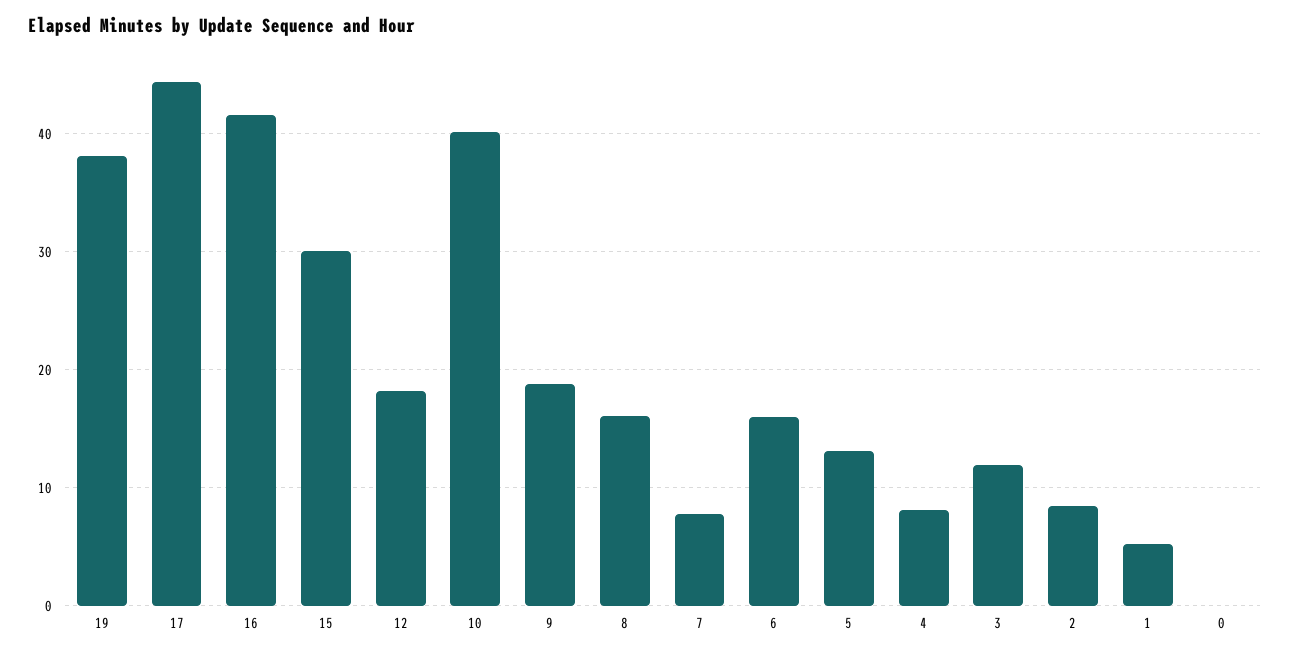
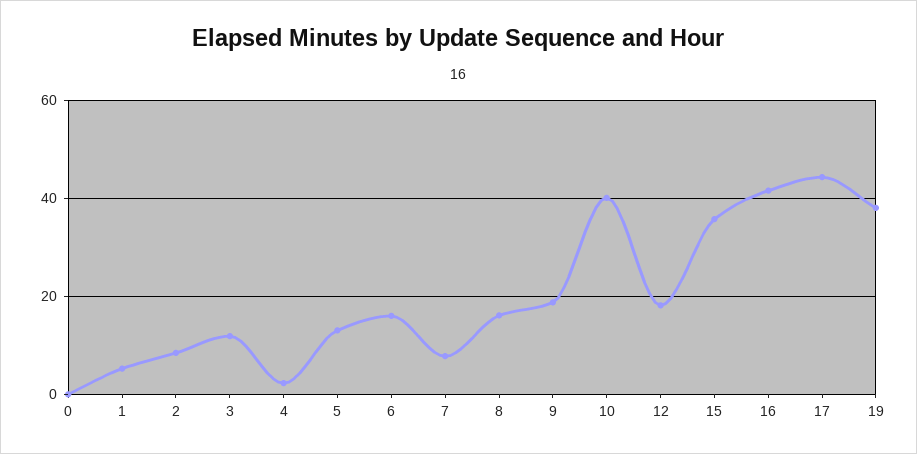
15: 30 -> 36
4: 8 -> 2

